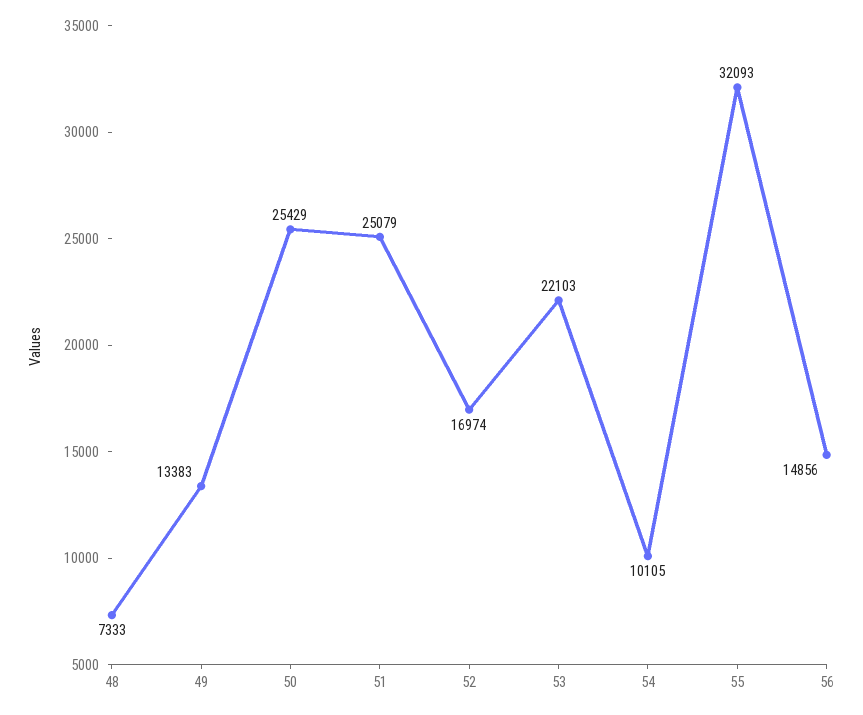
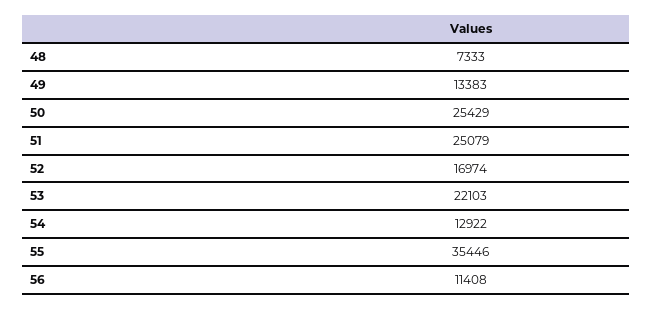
54: 10105 -> 12922
55: 32093 -> 35446
56: 14856 -> 11408

